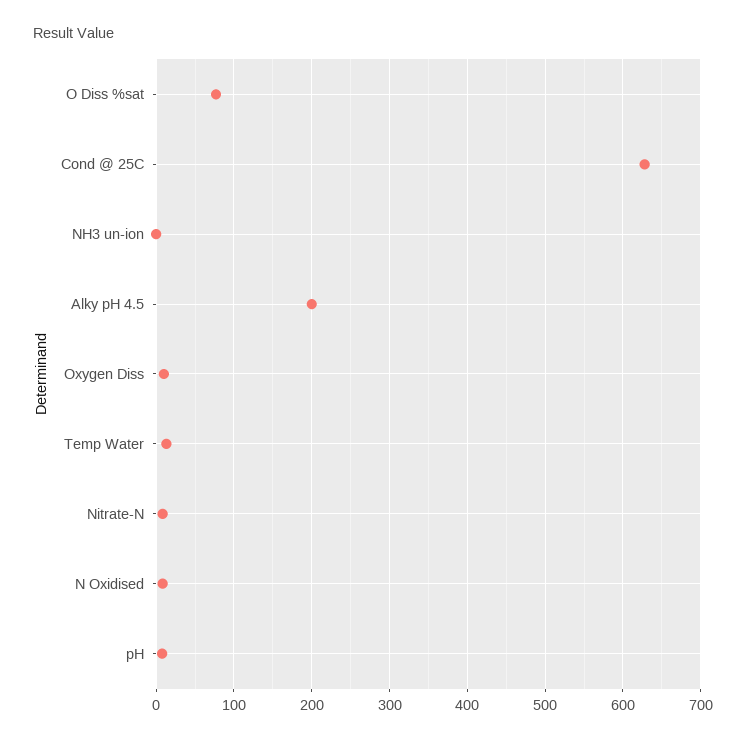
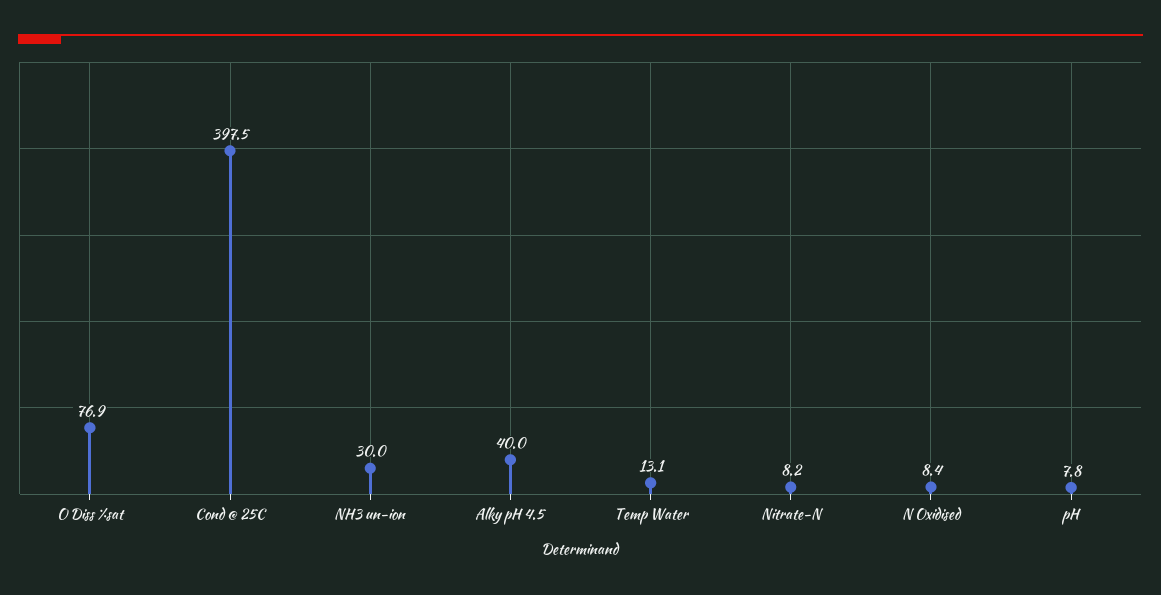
Cond @ 25C: 630 -> 397.5
NH3 un-ion: 0 -> 30
Alky pH 4.5: 200 -> 40
Oxygen Diss: 10 -> none

